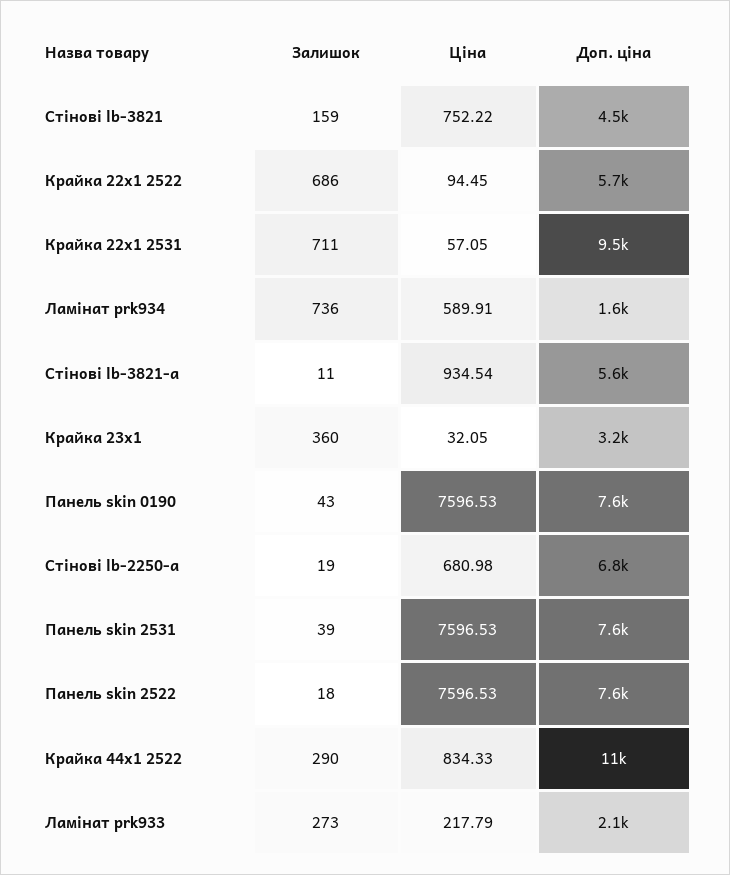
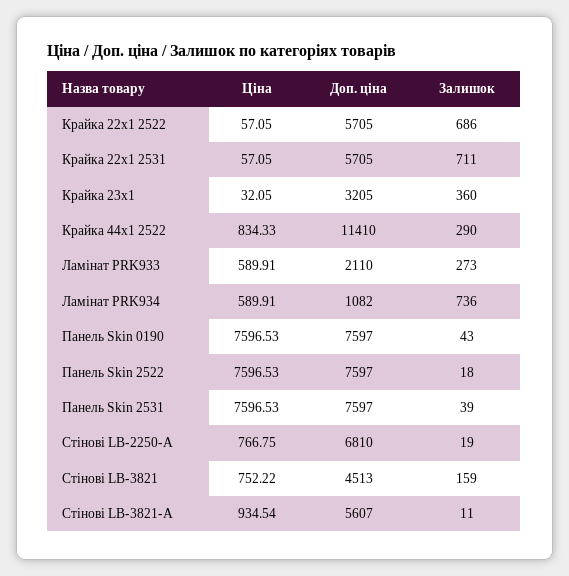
Ціна, Крайка 22x1 2522: 94.45 -> 57.05
Доп. ціна, Крайка 22x1 2531: 9500 -> 5705
Доп. ціна, Ламінат prk934: 1600 -> 1082
Ціна, Стінові lb-2250-а: 680.98 -> 766.75
Ціна, Ламінат prk933: 217.79 -> 589.91

